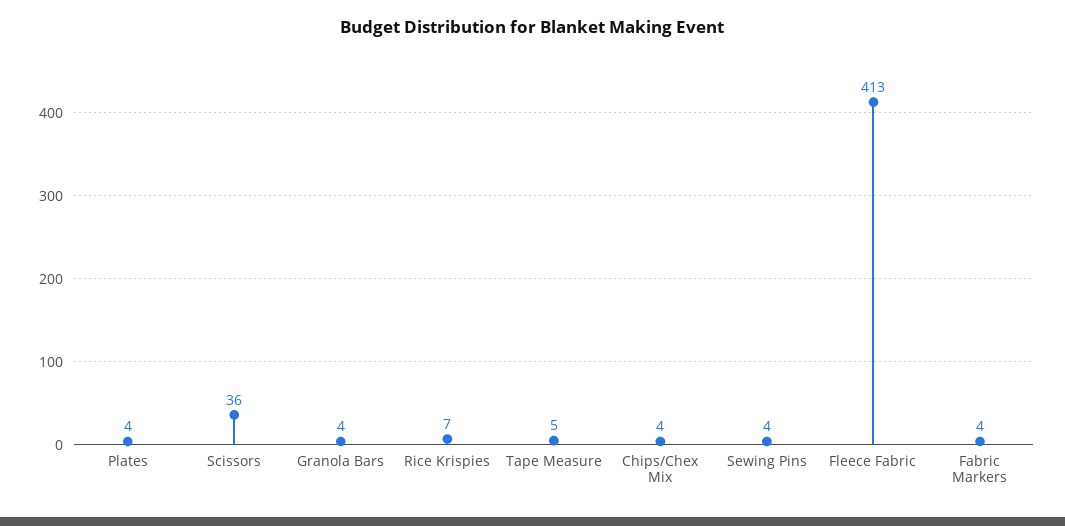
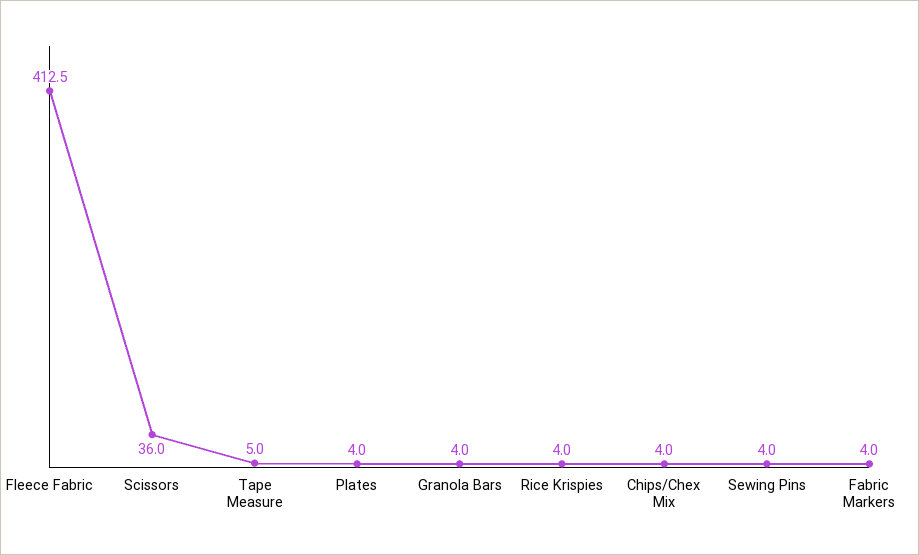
Rice Krispies: 7 -> 4

